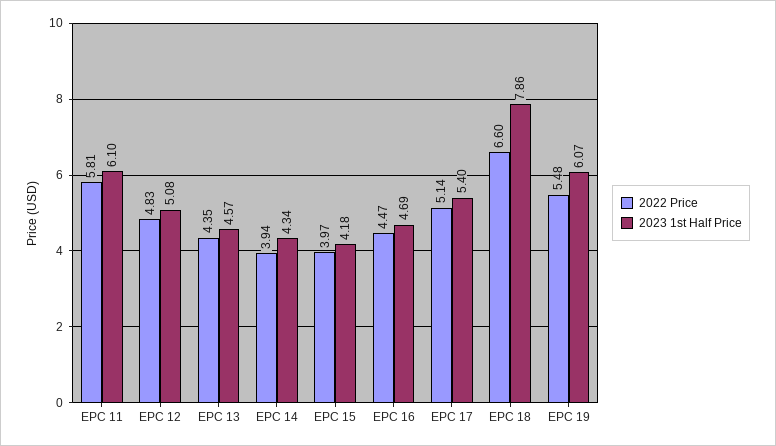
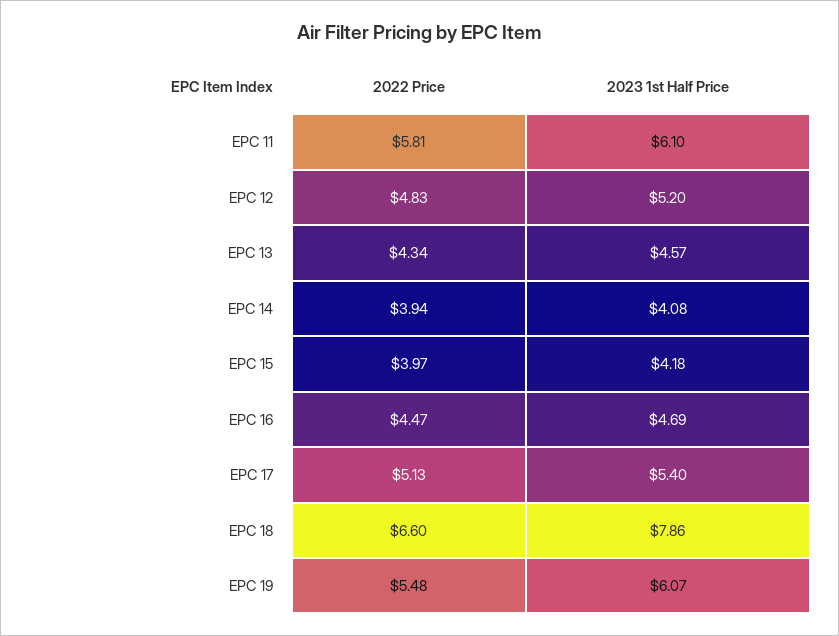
2023 1st Half Price, EPC 12: 5.08 -> 5.2
2022 Price, EPC 13: 4.35 -> 4.34
2023 1st Half Price, EPC 14: 4.34 -> 4.08
2022 Price, EPC 17: 5.14 -> 5.13

